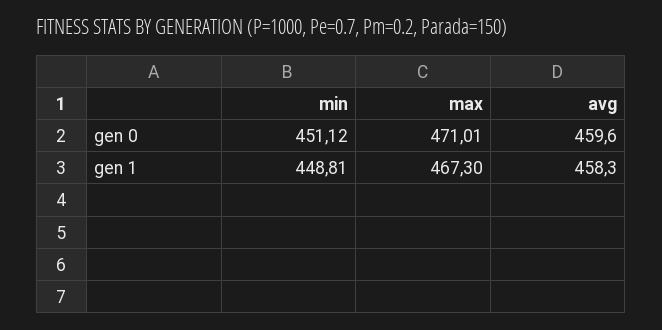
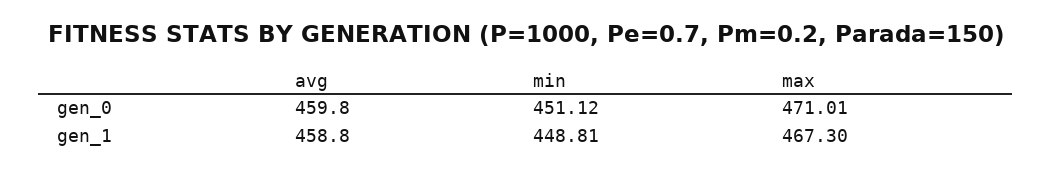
avg, gen 0: 459.6 -> 459.8
avg, gen 1: 458.3 -> 458.8

